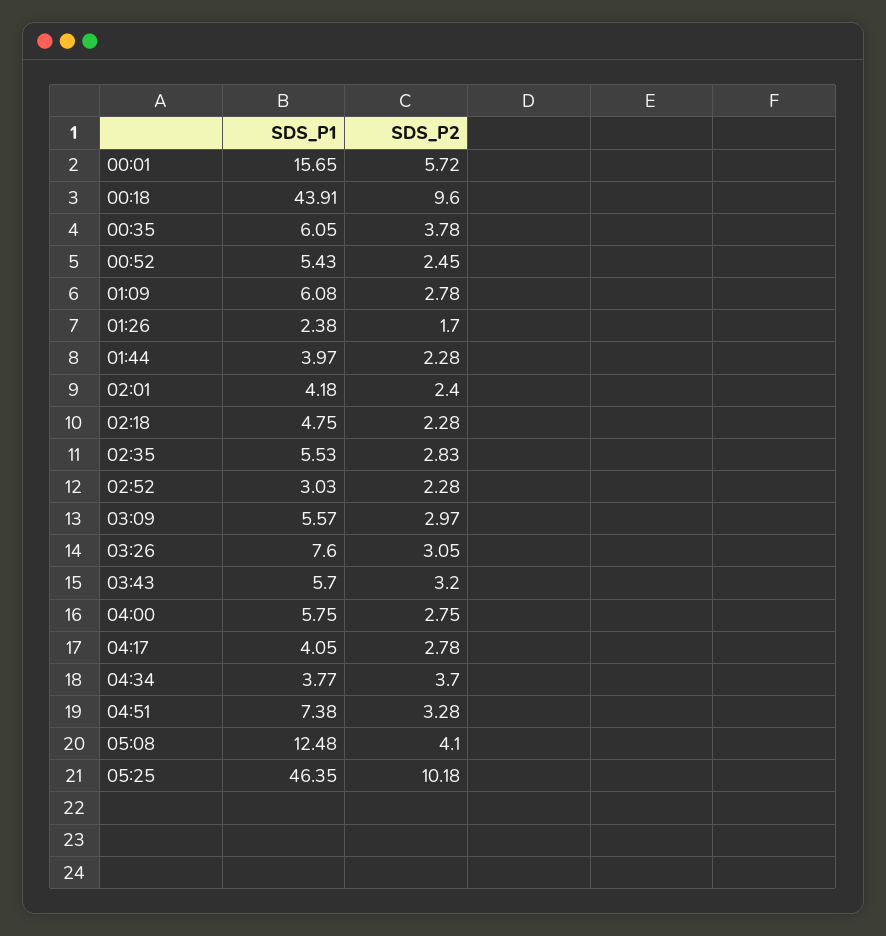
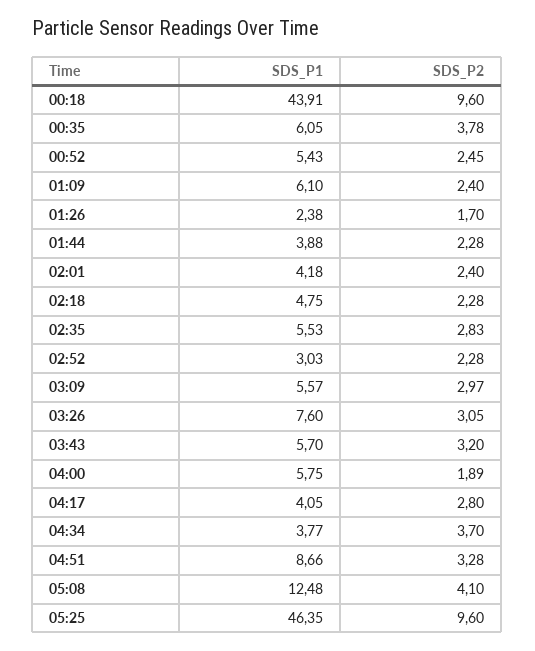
SDS_P1, 00:01: 15.65 -> none
SDS_P2, 00:01: 5.72 -> none
SDS_P1, 01:09: 6.08 -> 6.1
SDS_P2, 01:09: 2.78 -> 2.4
SDS_P1, 01:44: 3.97 -> 3.88
SDS_P2, 04:00: 2.75 -> 1.89
SDS_P2, 04:17: 2.78 -> 2.8
SDS_P1, 04:51: 7.38 -> 8.66
SDS_P2, 05:25: 10.18 -> 9.6

